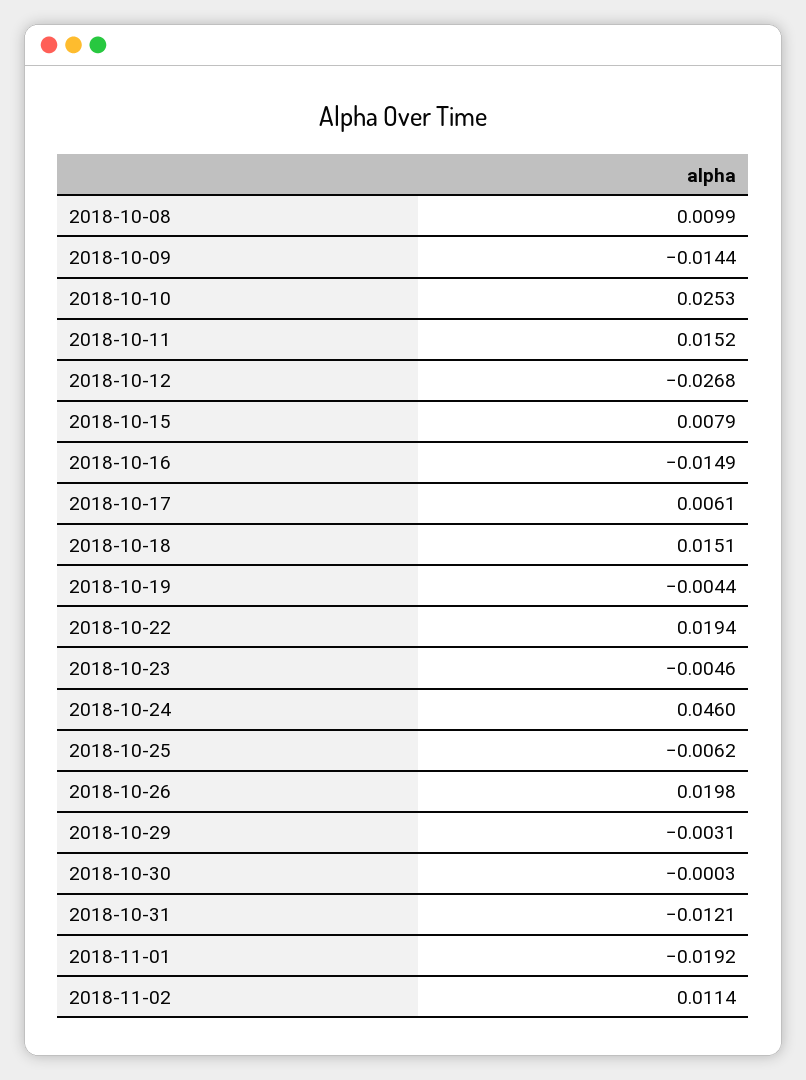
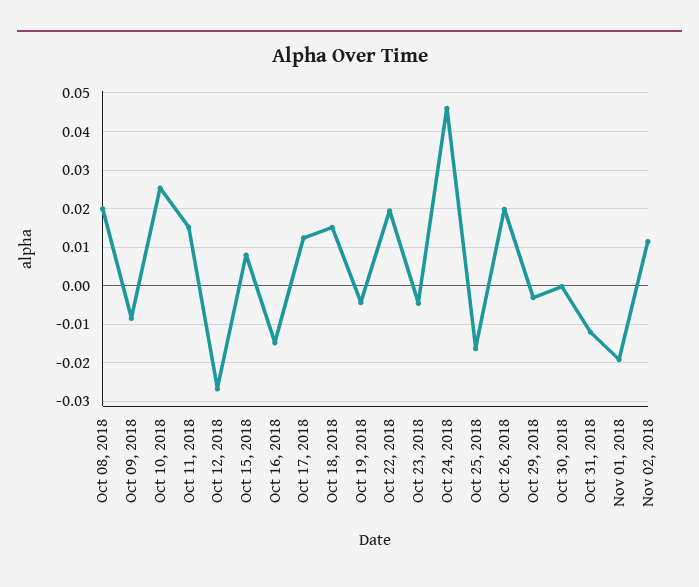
2018-10-08: 0.0099 -> 0.02
2018-10-09: -0.0144 -> -0.008
2018-10-17: 0.0061 -> 0.012
2018-10-25: -0.0062 -> -0.016

